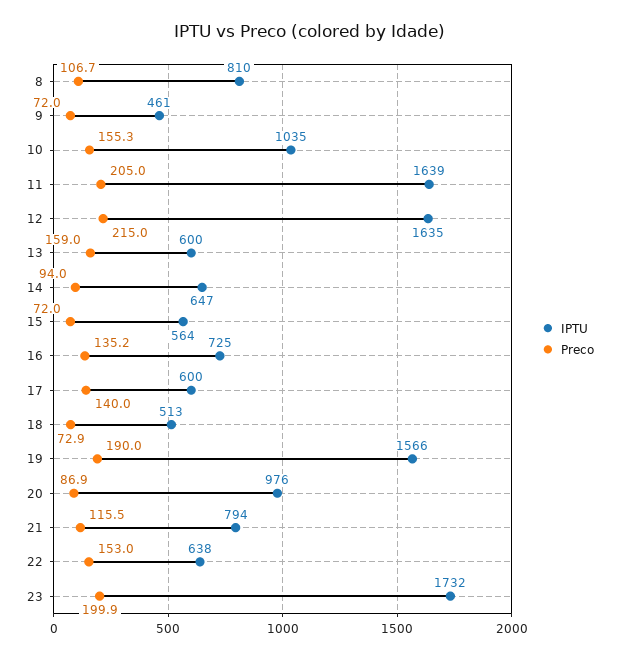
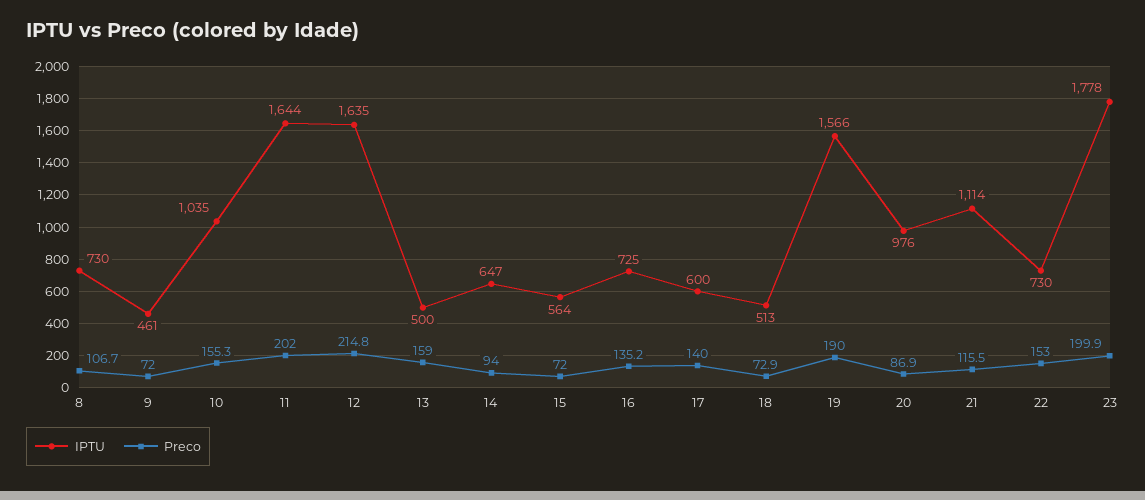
IPTU, 8: 810 -> 730
IPTU, 11: 1639 -> 1644
Preco, 11: 205 -> 202
Preco, 12: 215 -> 214.8
IPTU, 13: 600 -> 500
IPTU, 21: 794 -> 1114
IPTU, 22: 638 -> 730
IPTU, 23: 1732 -> 1778

